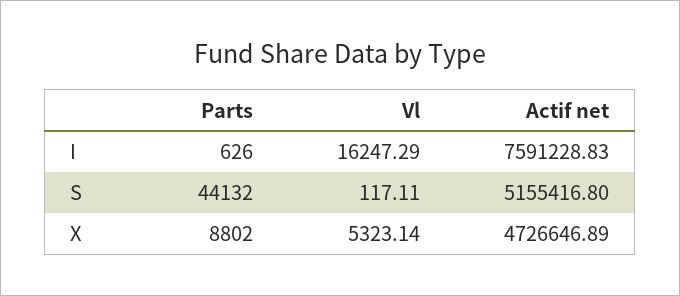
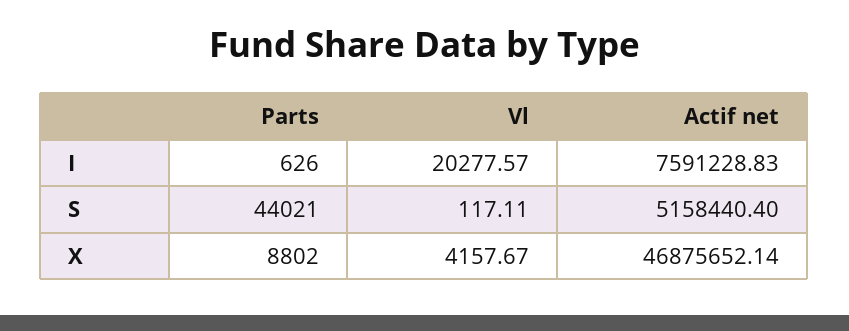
Vl, I: 16247.29 -> 20277.57
Parts, S: 44132 -> 44021
Actif net, S: 5155416.8 -> 5158440.4
Vl, X: 5323.14 -> 4157.67
Actif net, X: 4726646.89 -> 46875652.14

